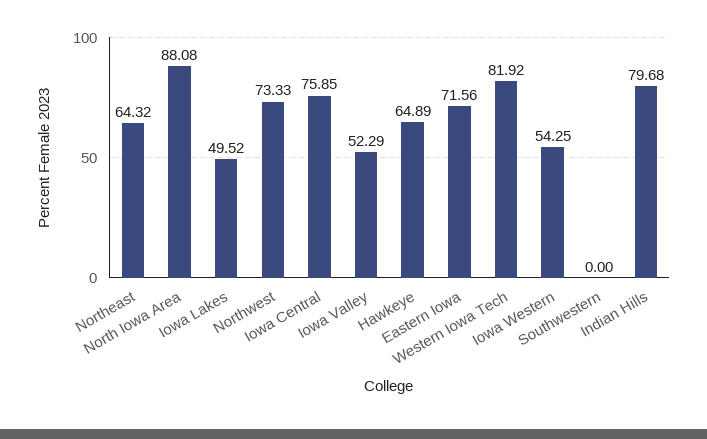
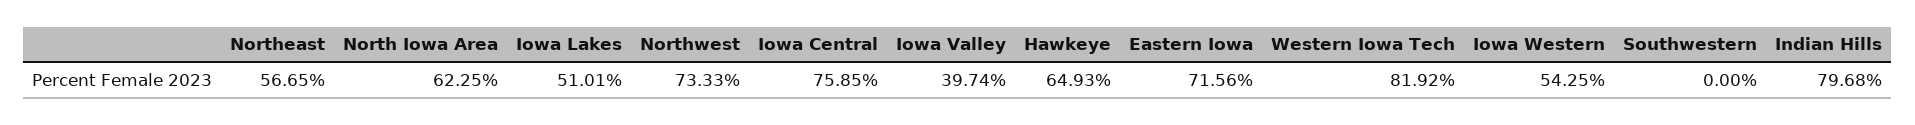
Northeast: 64.32 -> 56.65
North Iowa Area: 88.08 -> 62.25
Iowa Lakes: 49.52 -> 51.01
Iowa Valley: 52.29 -> 39.74
Hawkeye: 64.89 -> 64.93

